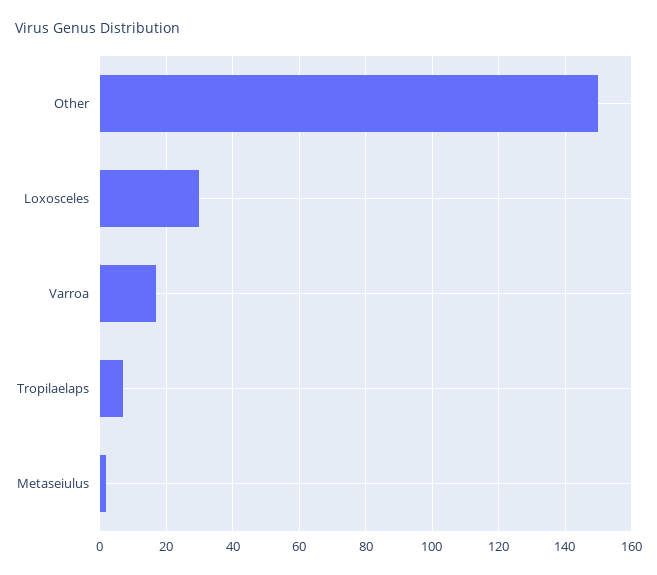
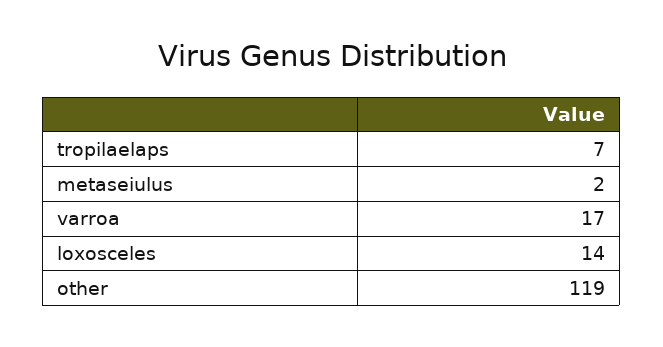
Other: 150 -> 119
Loxosceles: 30 -> 14

